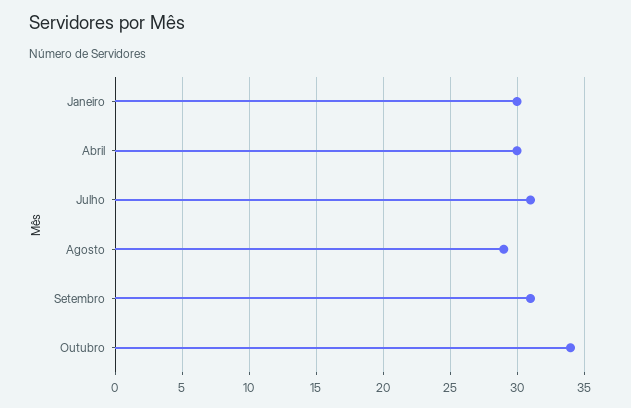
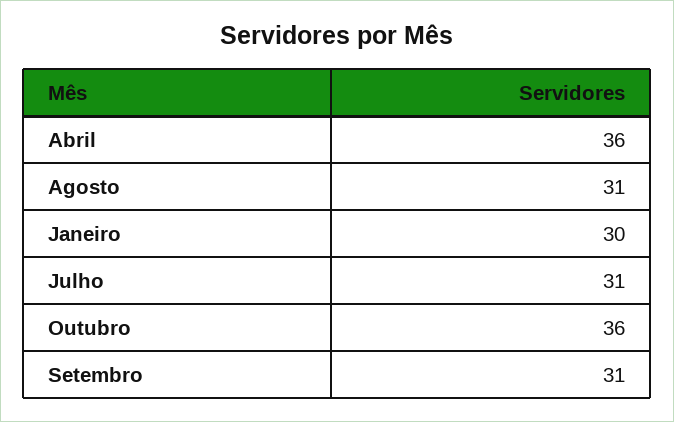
Abril: 30 -> 36
Agosto: 29 -> 31
Outubro: 34 -> 36

